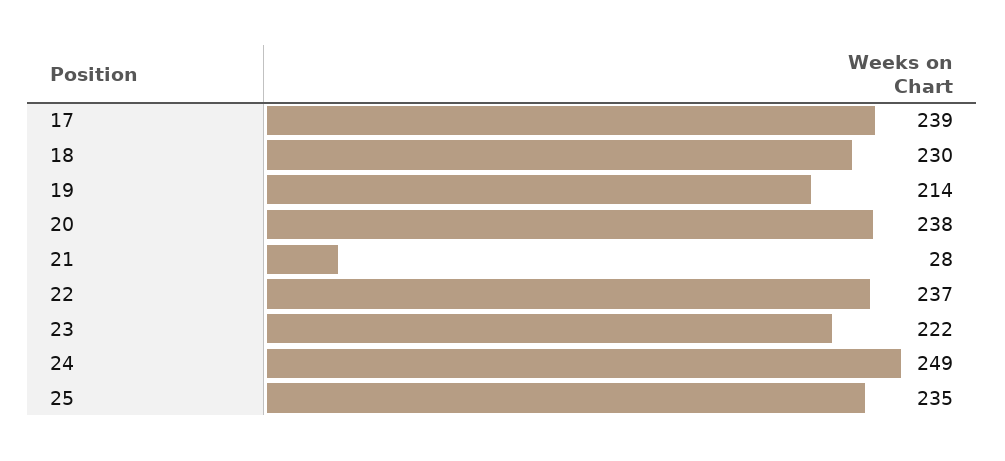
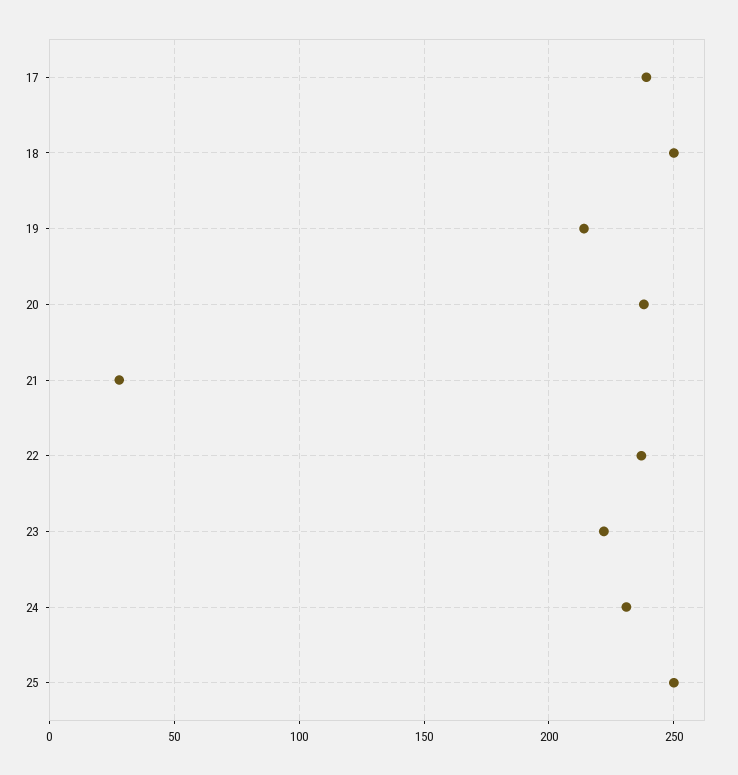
18: 230 -> 250
24: 249 -> 230
25: 235 -> 250

